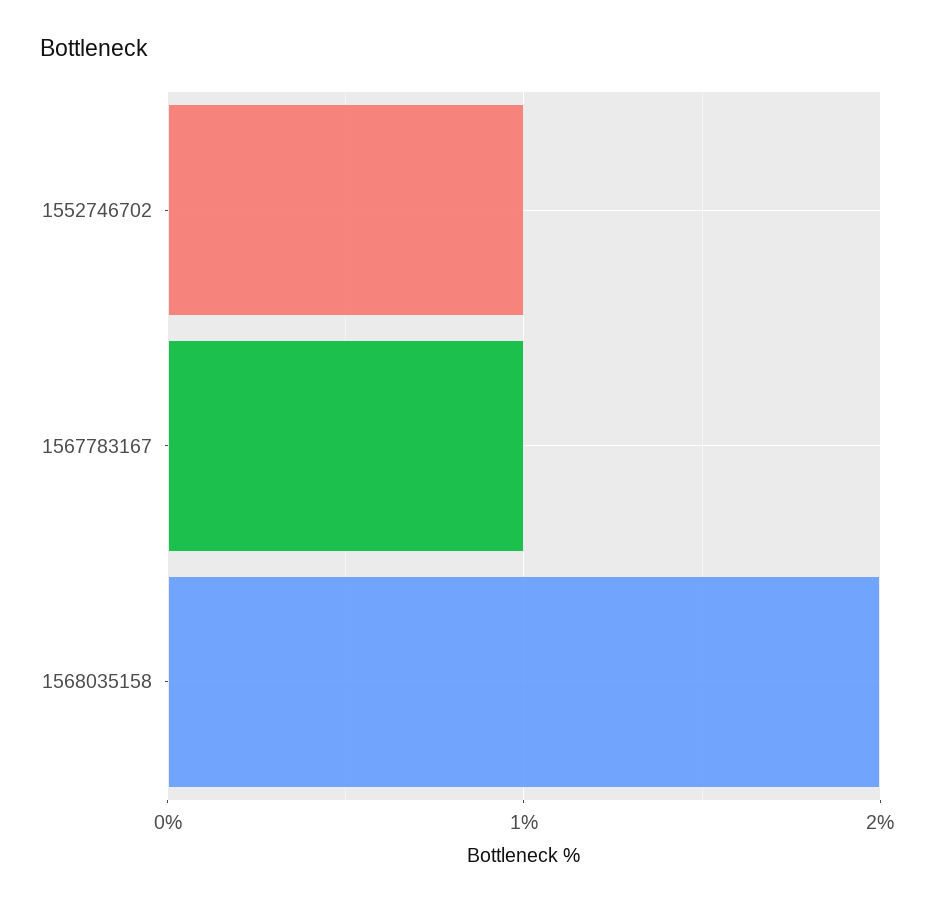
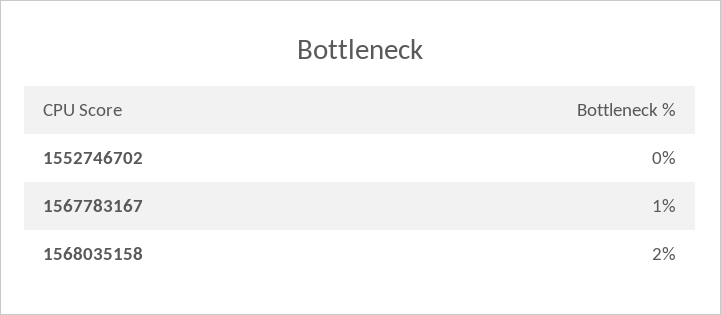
1552746702: 1 -> 0

